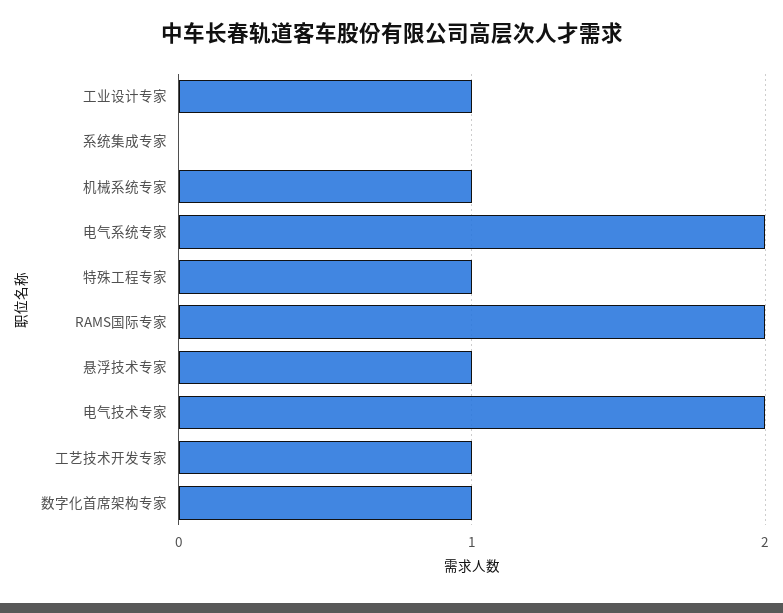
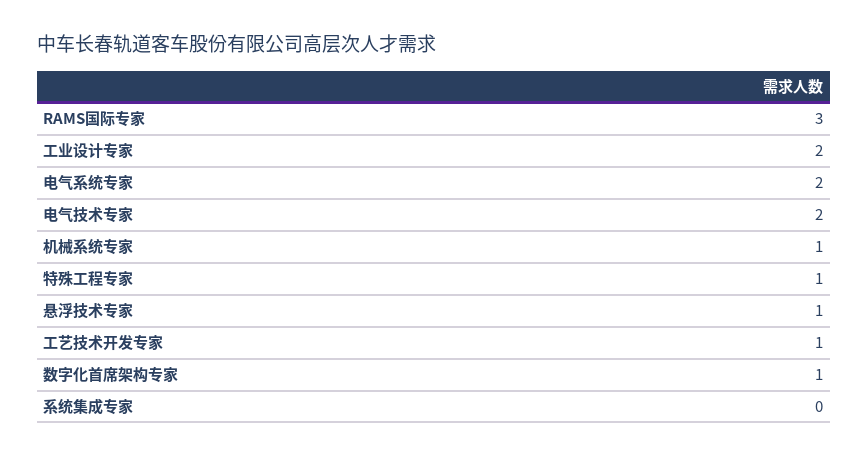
工业设计专家: 1 -> 2
RAMS国际专家: 2 -> 3

